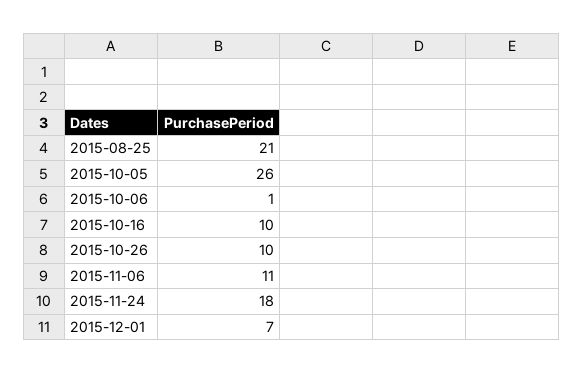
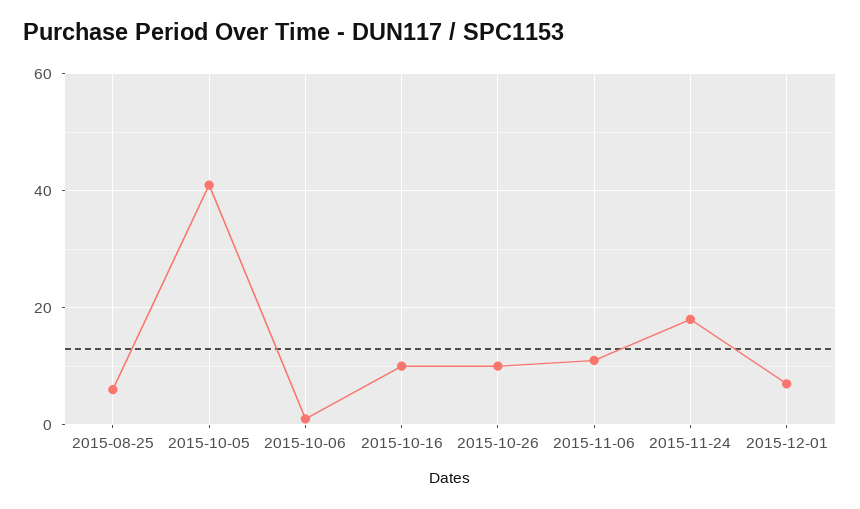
2015-08-25: 21 -> 5
2015-10-05: 26 -> 40

